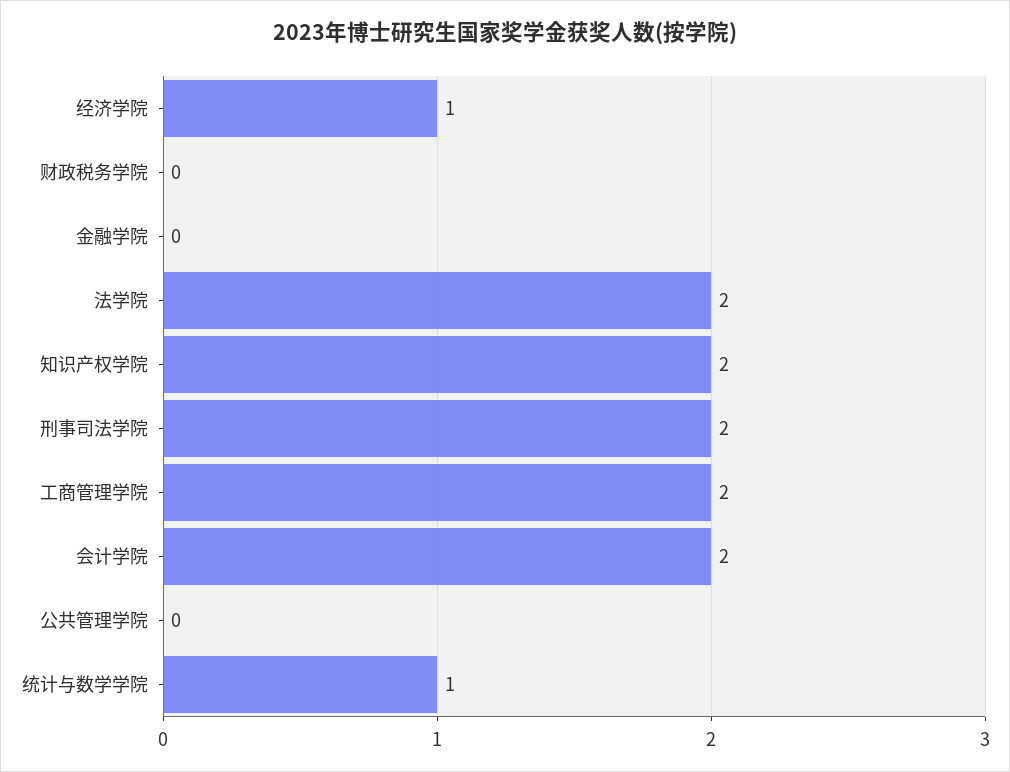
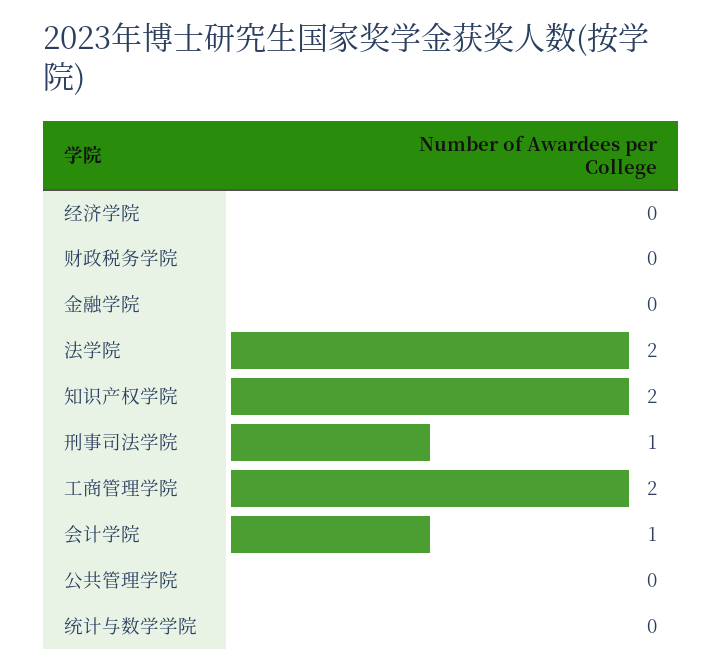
经济学院: 1 -> 0
刑事司法学院: 2 -> 1
会计学院: 2 -> 1
统计与数学学院: 1 -> 0

